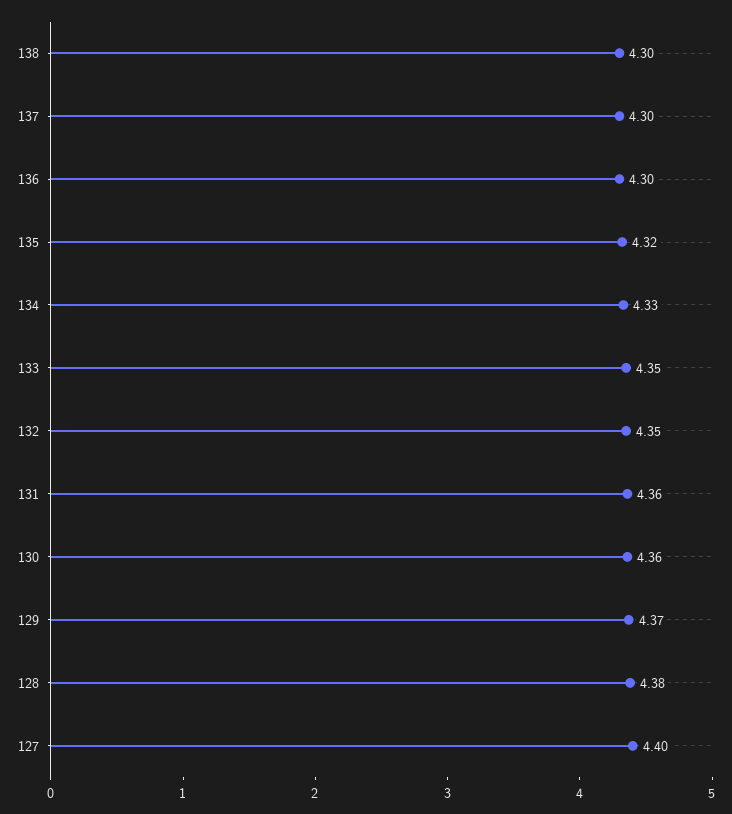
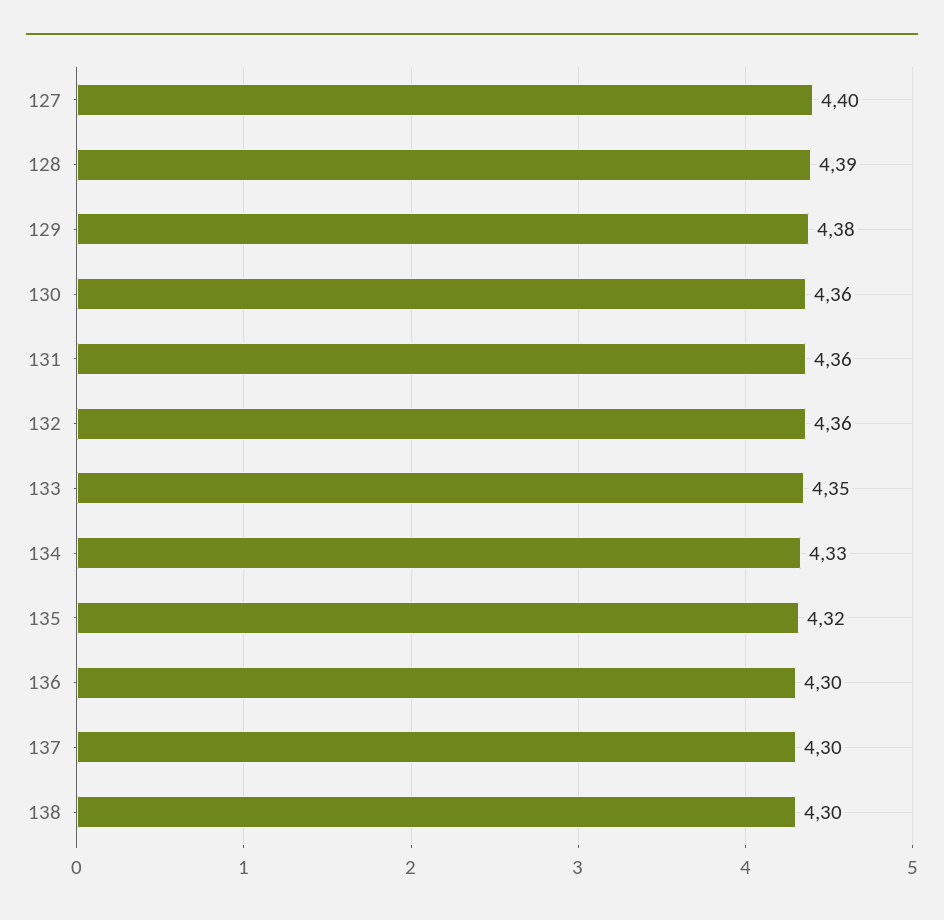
132: 4.35 -> 4.36
129: 4.37 -> 4.38
128: 4.38 -> 4.39

